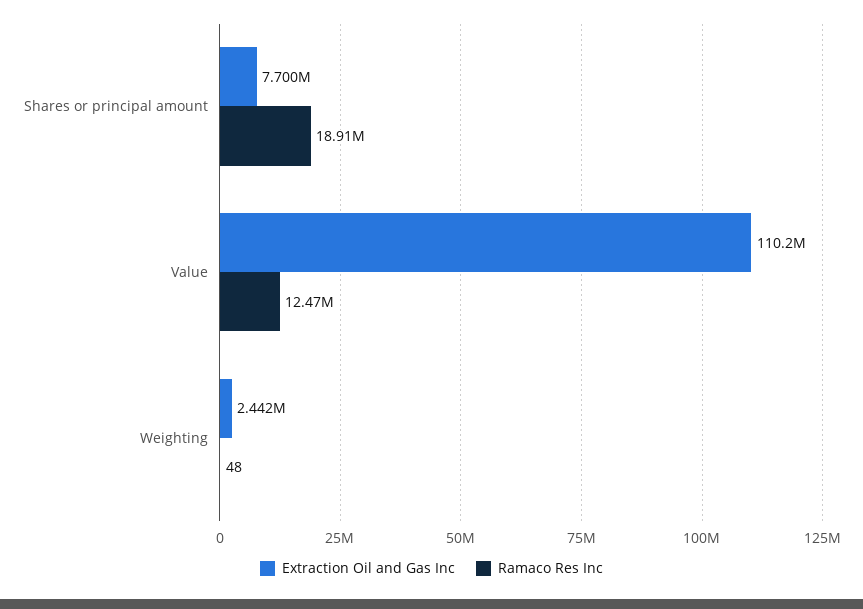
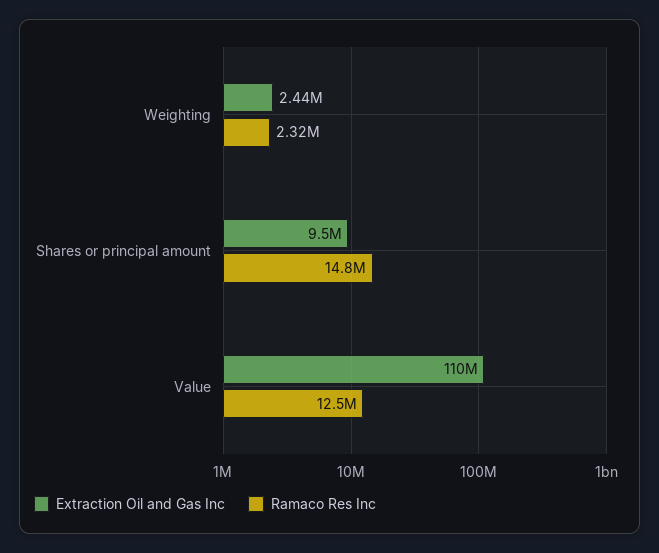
Extraction Oil and Gas Inc, Shares or principal amount: 7700000 -> 9500000
Ramaco Res Inc, Shares or principal amount: 18910000 -> 14800000
Ramaco Res Inc, Weighting: 48 -> 2320000

